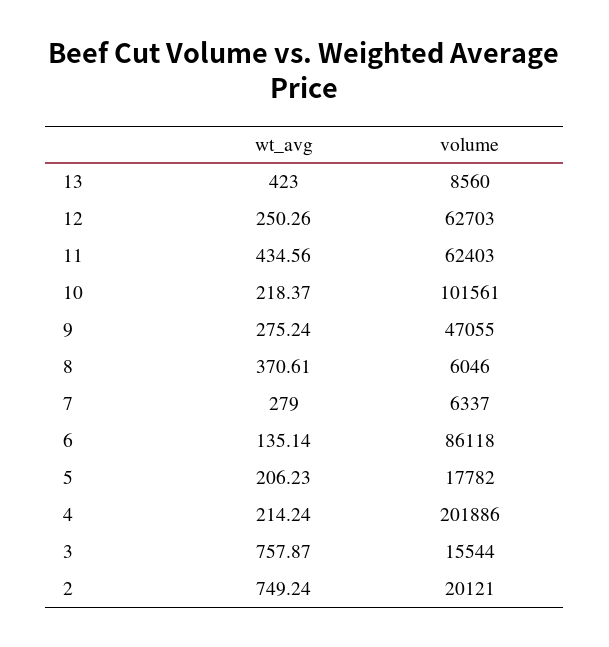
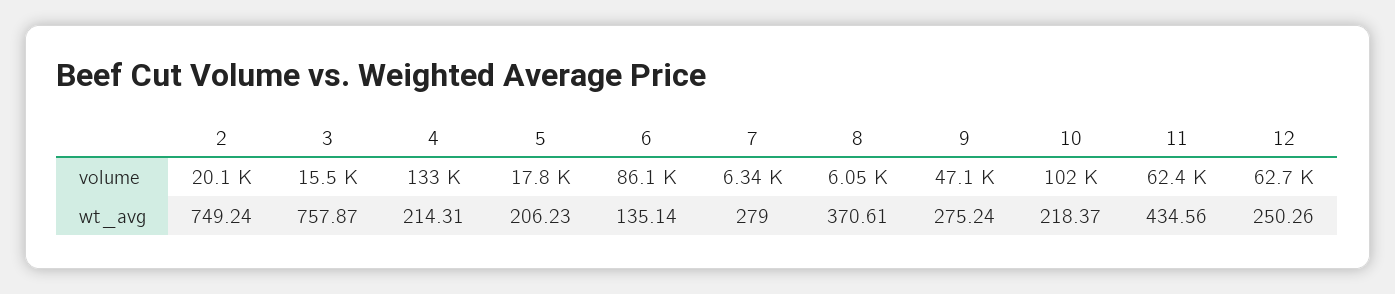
wt_avg, 13: 423 -> none
volume, 13: 8560 -> none
wt_avg, 4: 214.24 -> 214.31
volume, 4: 201886 -> 133000

